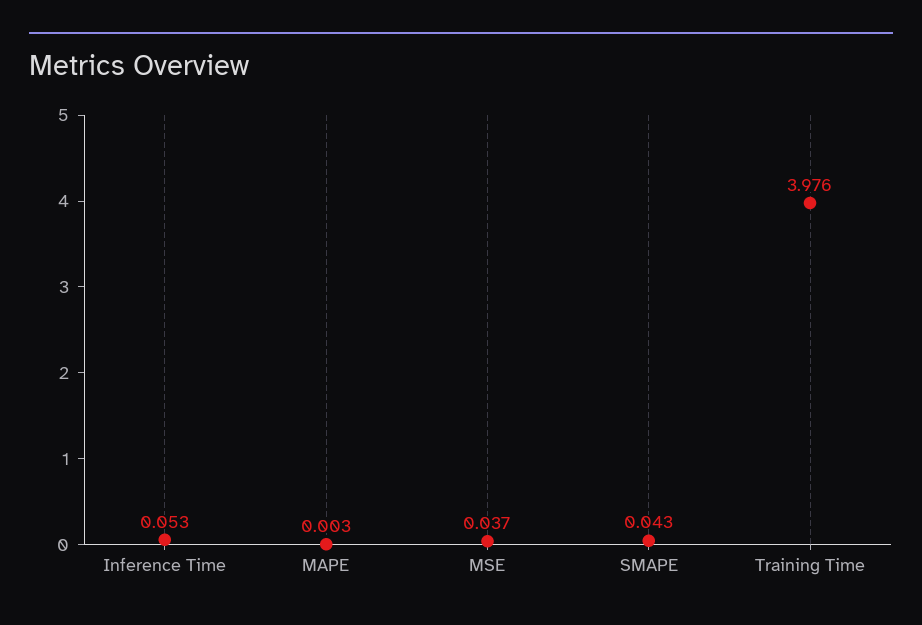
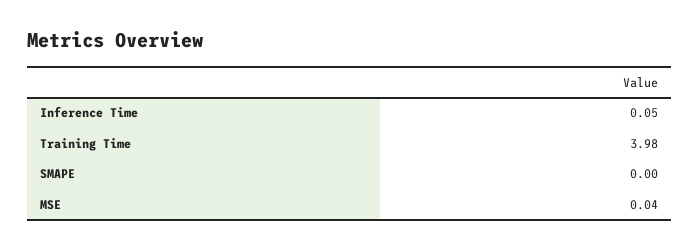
MAPE: 0.003 -> none
SMAPE: 0.043 -> 0

